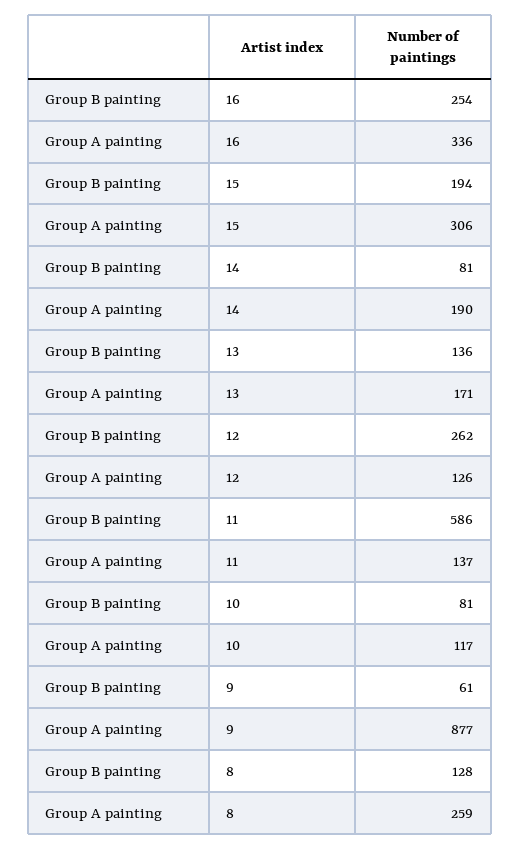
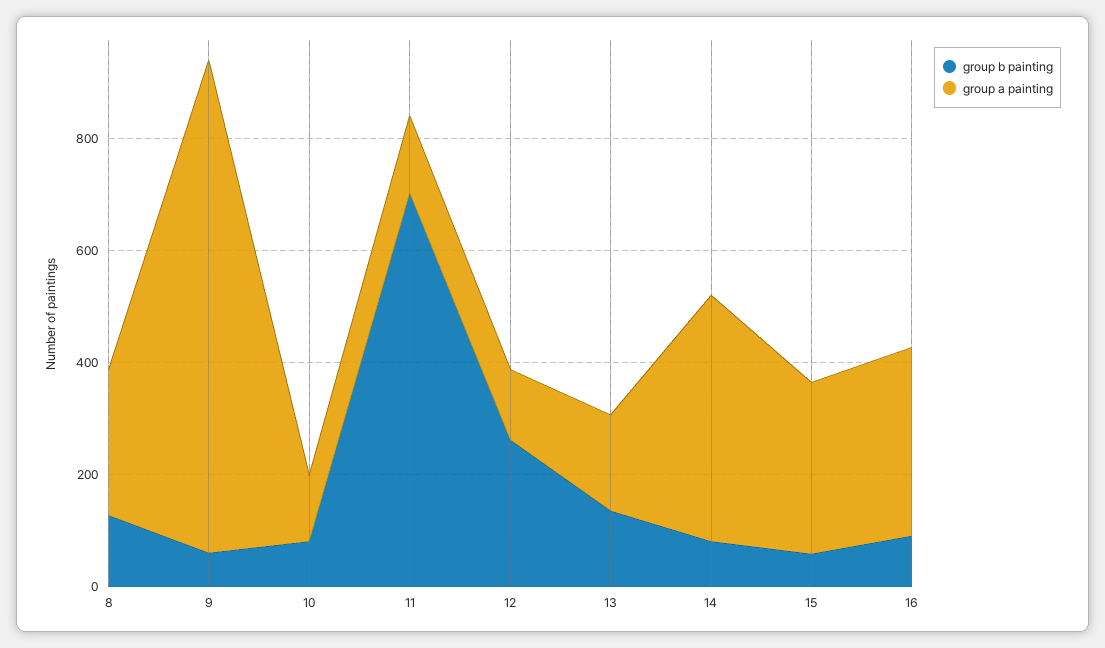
Group B painting, 16: 254 -> 100
Group B painting, 15: 194 -> 50
Group A painting, 14: 190 -> 450
Group B painting, 11: 586 -> 700

